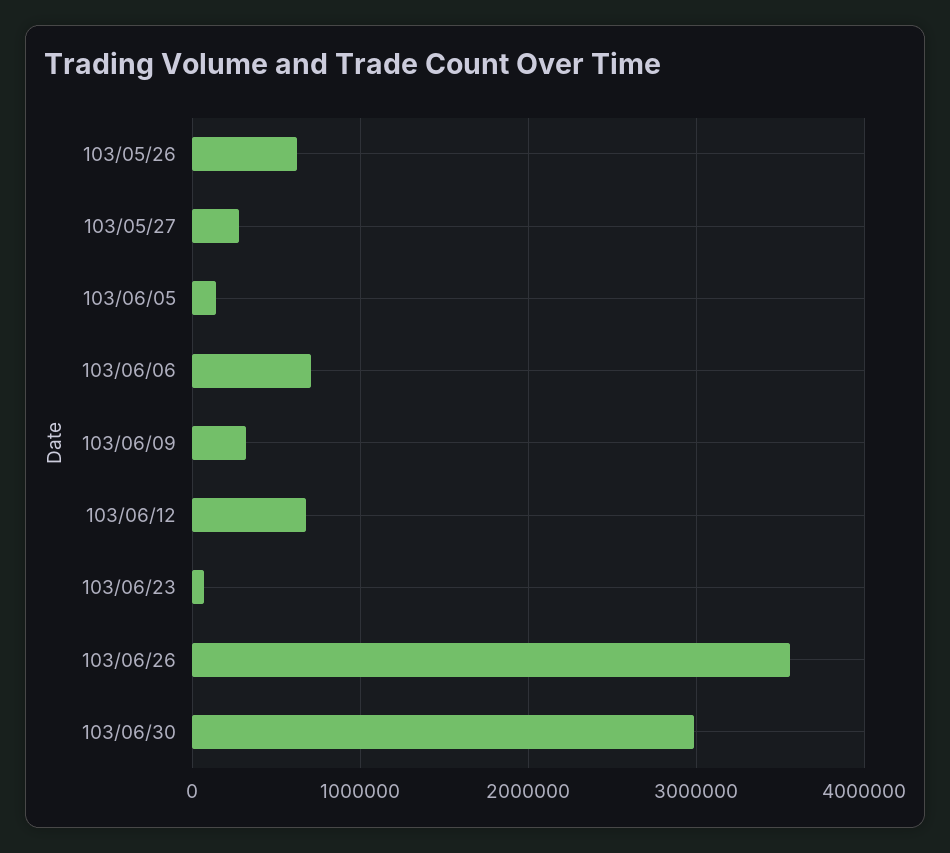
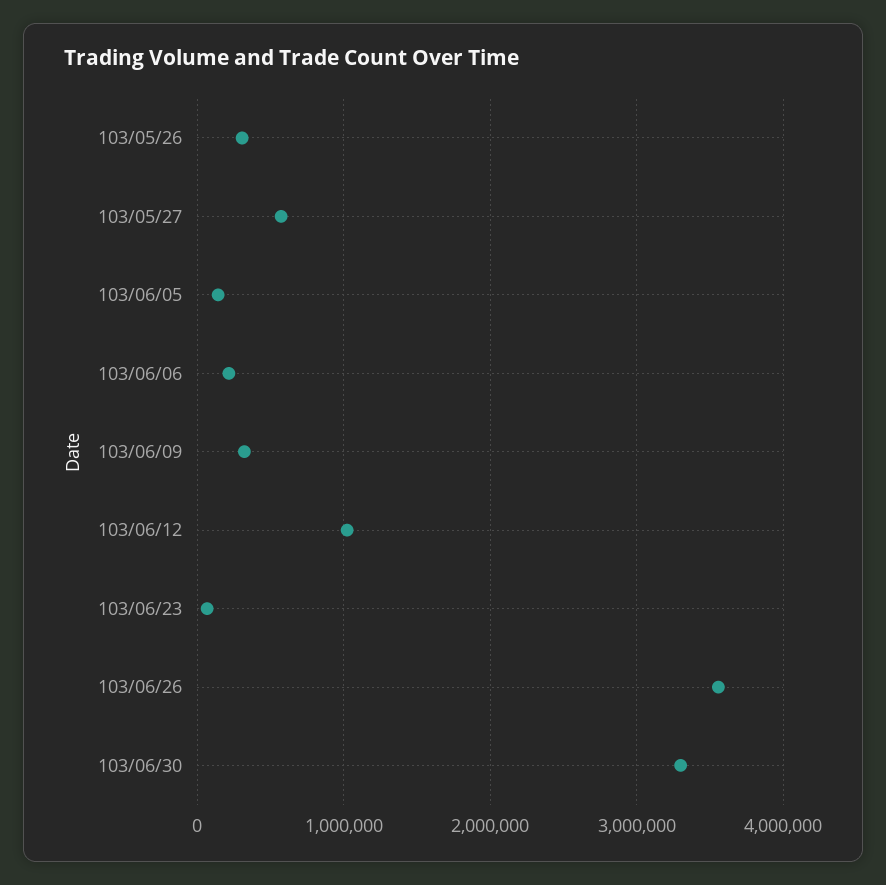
103/05/26: 600000 -> 300000
103/05/27: 300000 -> 600000
103/06/06: 700000 -> 200000
103/06/12: 700000 -> 1000000
103/06/30: 3000000 -> 3300000

